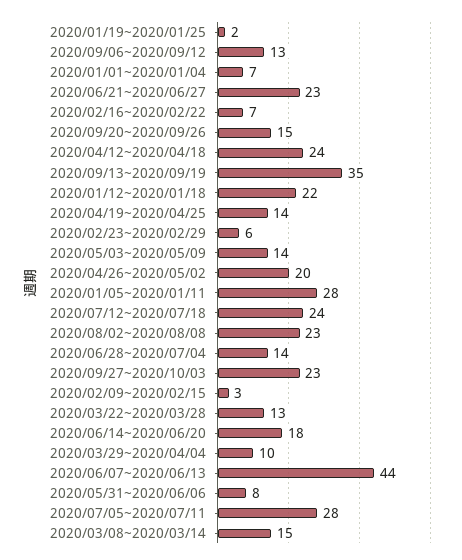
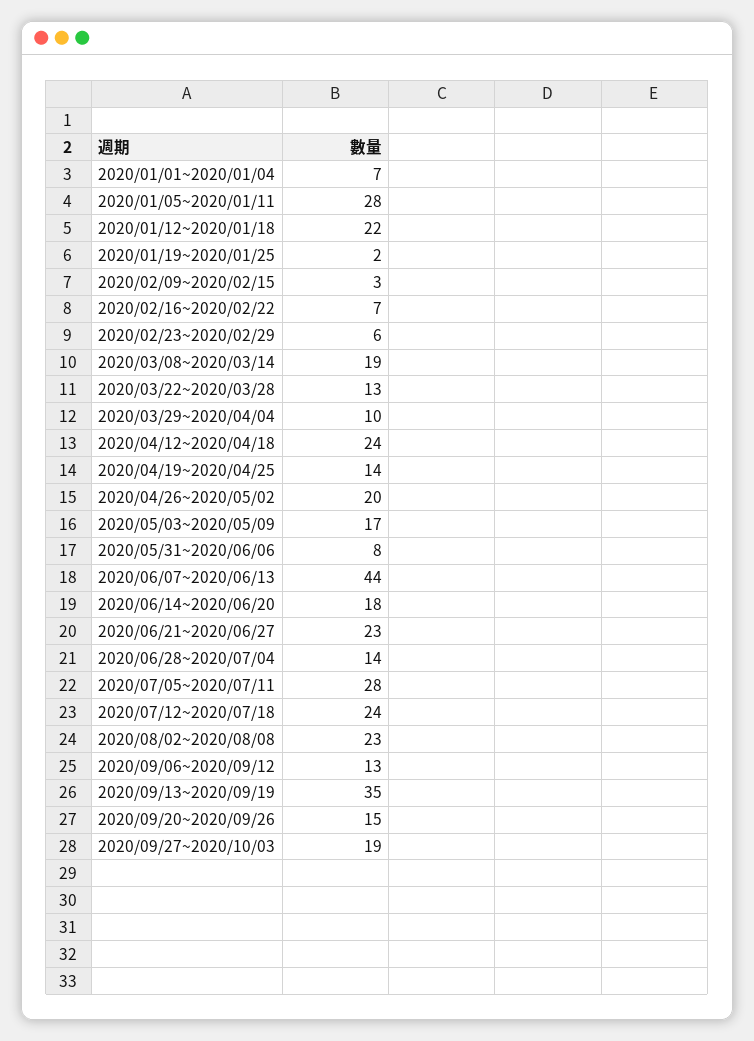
2020/05/03~2020/05/09: 14 -> 17
2020/09/27~2020/10/03: 23 -> 19
2020/03/08~2020/03/14: 15 -> 19

